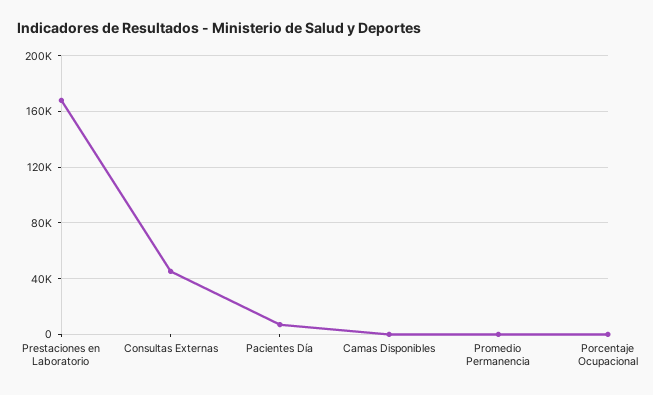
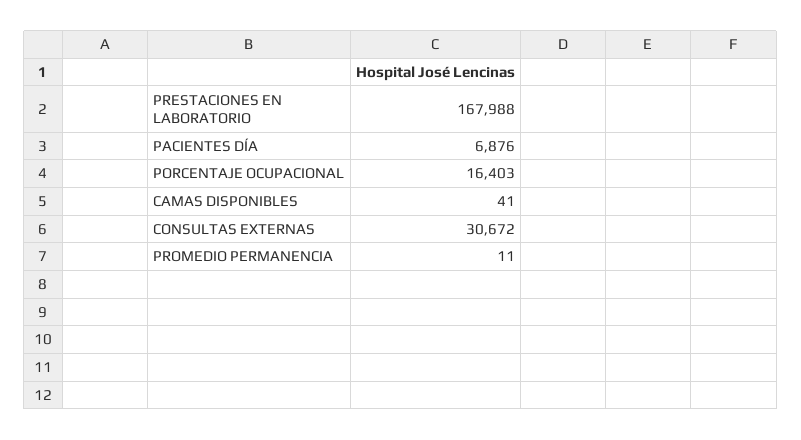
Consultas Externas: 45000 -> 30672
Porcentaje Ocupacional: 0 -> 16403

